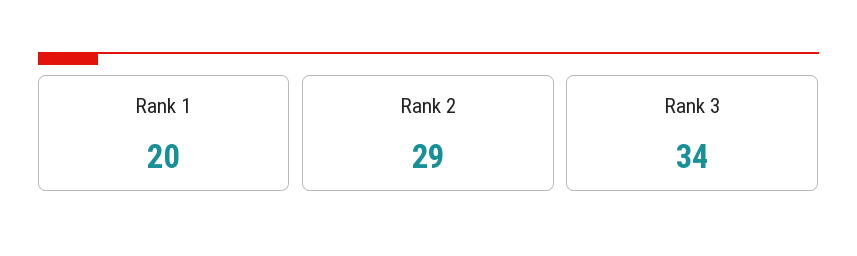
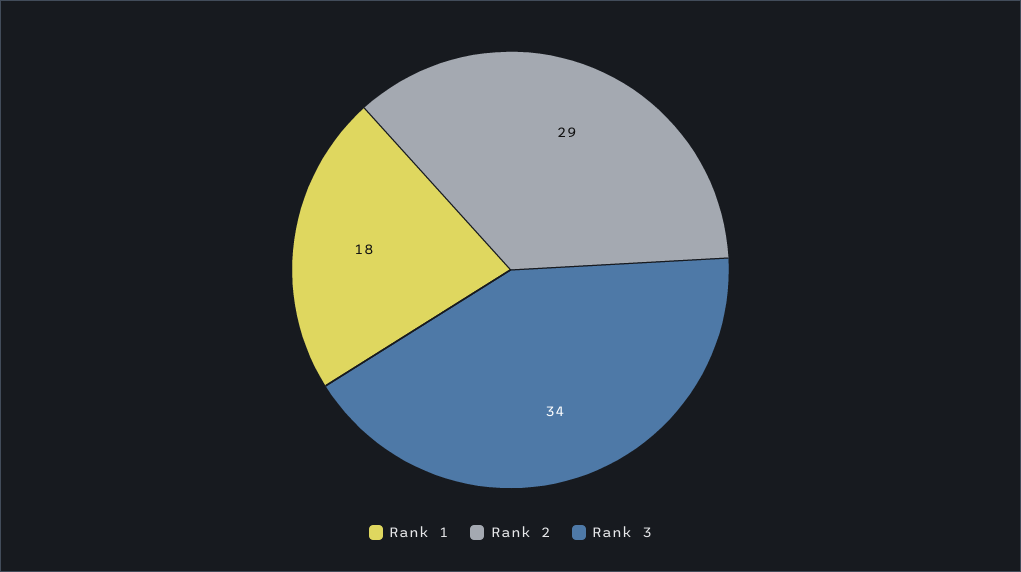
Rank 1: 20 -> 18

